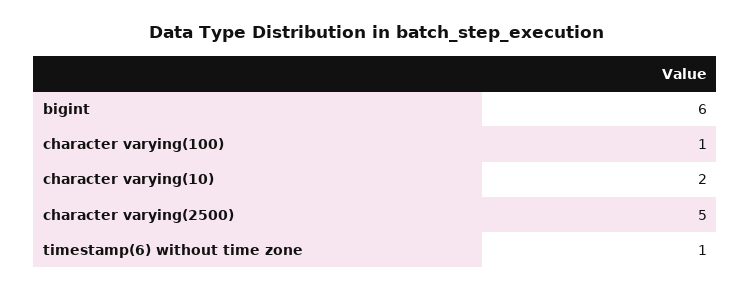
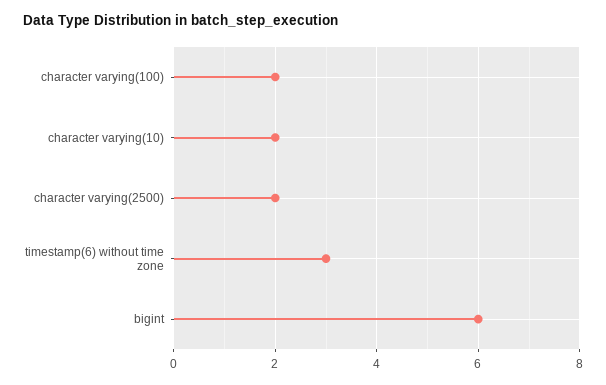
character varying(100): 1 -> 2
character varying(2500): 5 -> 2
timestamp(6) without time zone: 1 -> 3

